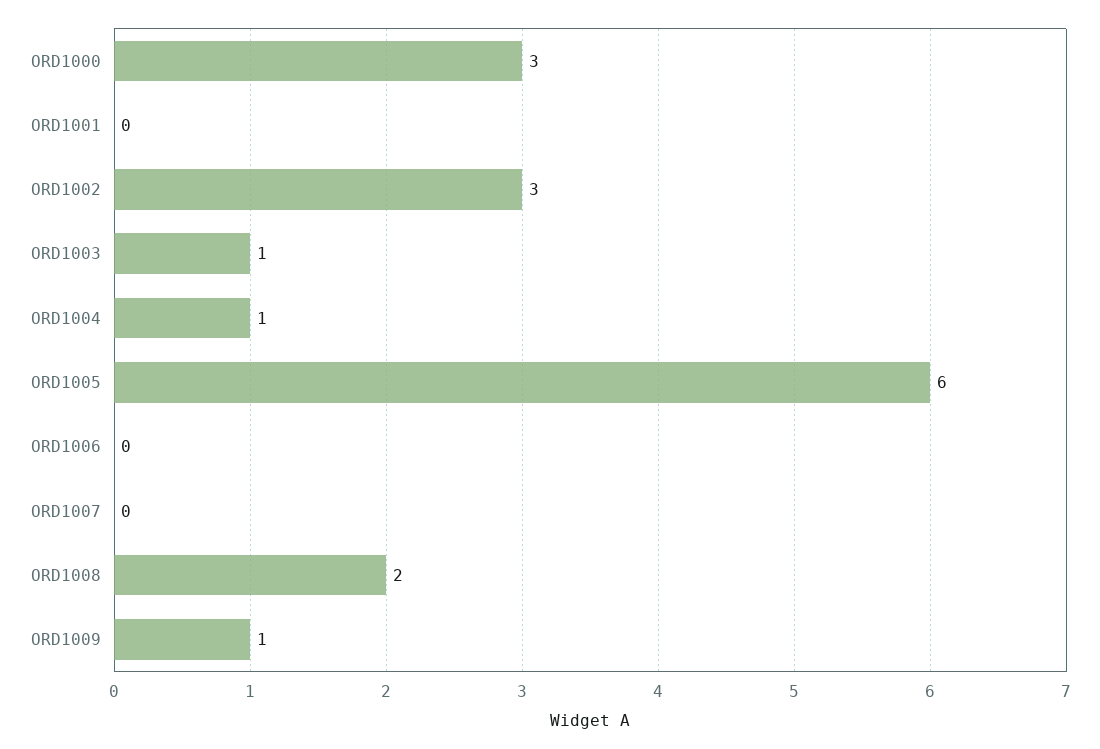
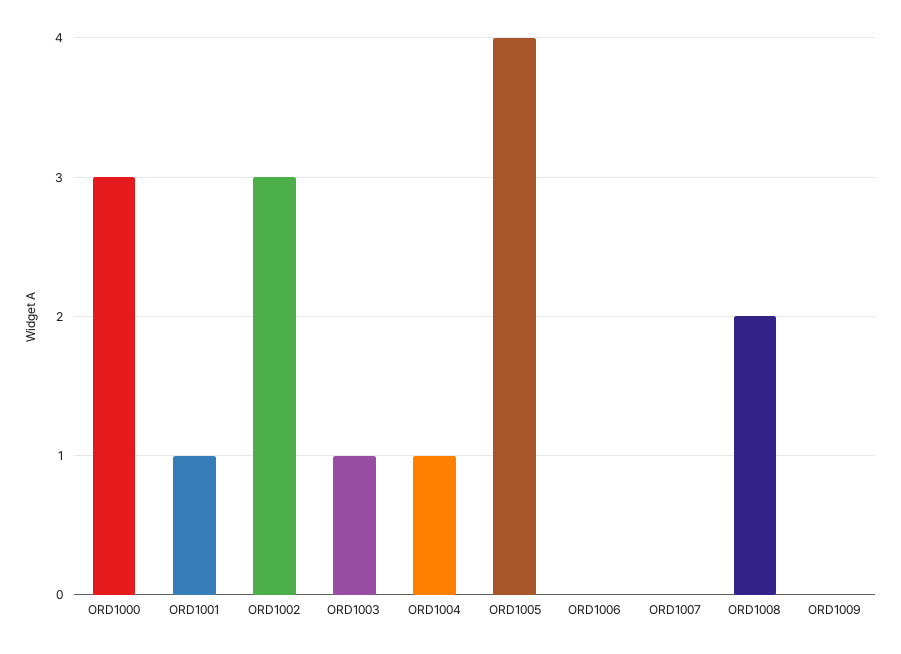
ORD1001: 0 -> 1
ORD1005: 6 -> 4
ORD1009: 1 -> 0

